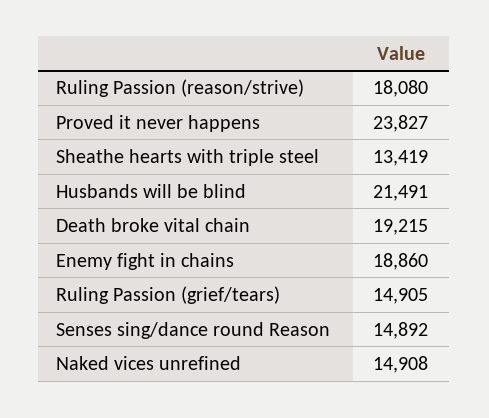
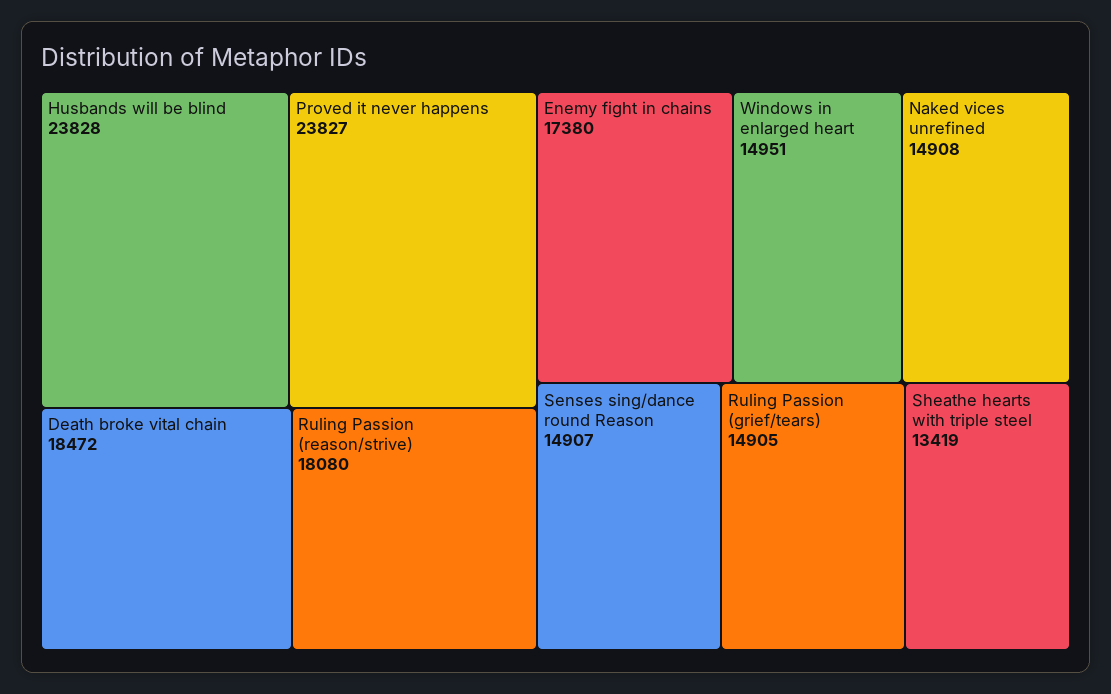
Husbands will be blind: 21491 -> 23828
Death broke vital chain: 19215 -> 18472
Enemy fight in chains: 18860 -> 17380
Senses sing/dance round Reason: 14892 -> 14907
Windows in enlarged heart: none -> 14951

